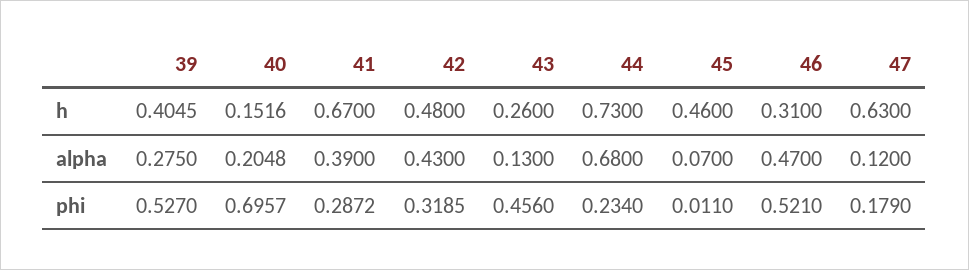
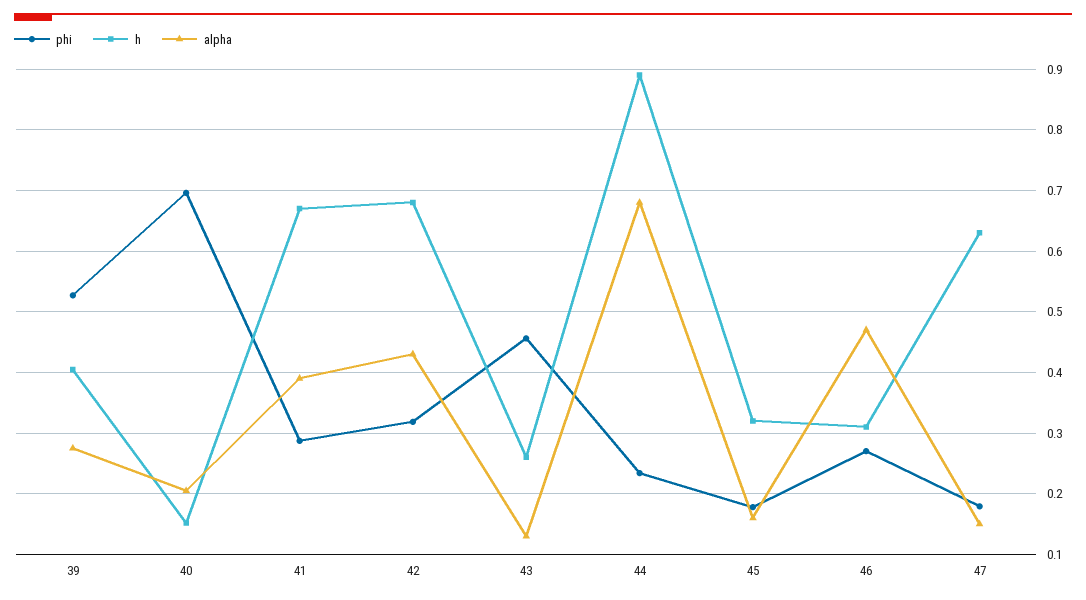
h, 42: 0.48 -> 0.68
h, 44: 0.73 -> 0.89
h, 45: 0.46 -> 0.32
alpha, 45: 0.07 -> 0.16
alpha, 47: 0.12 -> 0.15
phi, 45: 0.011 -> 0.18
phi, 46: 0.521 -> 0.27

